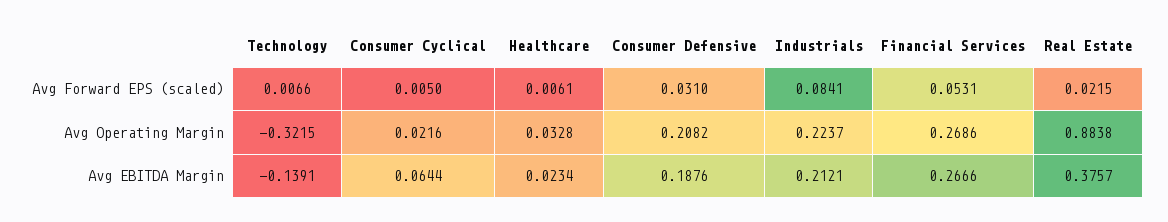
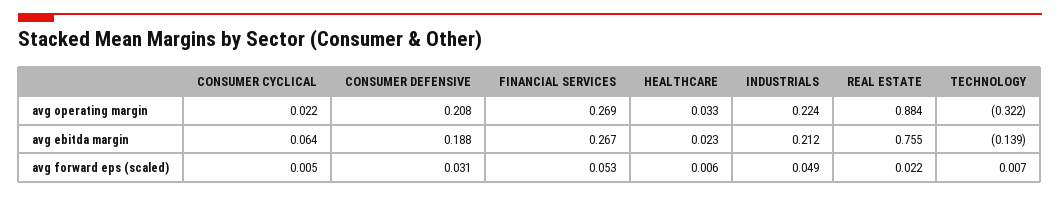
Industrials, Avg Forward EPS (scaled): 0.0841 -> 0.049
Real Estate, Avg EBITDA Margin: 0.3757 -> 0.755

